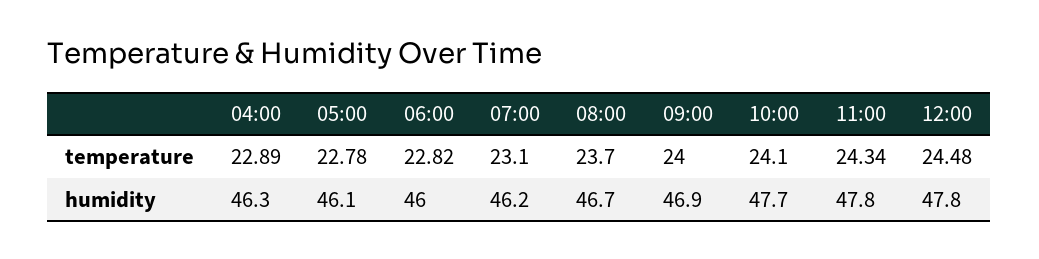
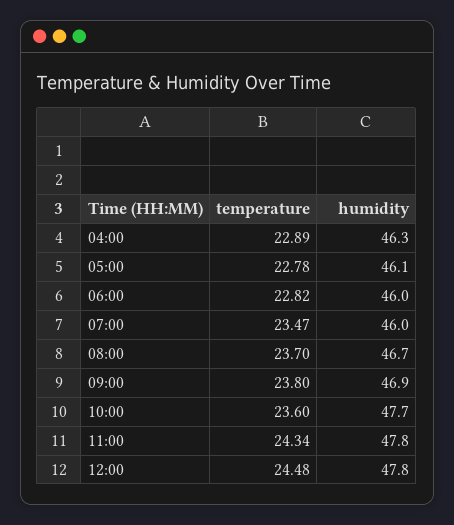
07:00, temperature: 23.1 -> 23.47
09:00, temperature: 24 -> 23.8
10:00, temperature: 24.1 -> 23.6
07:00, humidity: 46.2 -> 46

